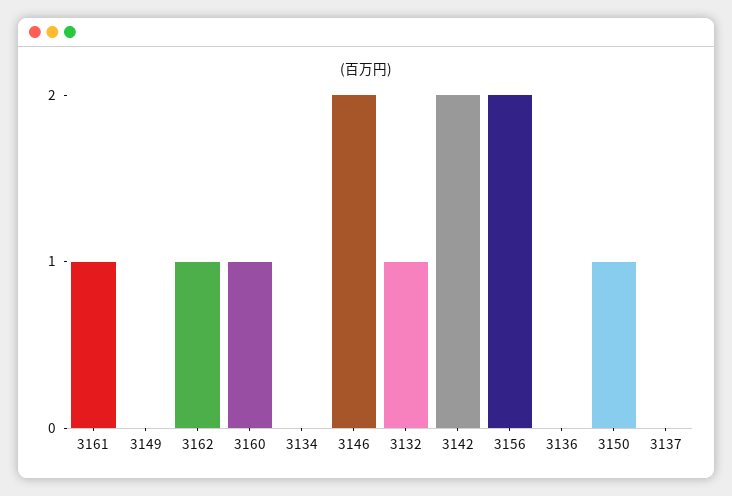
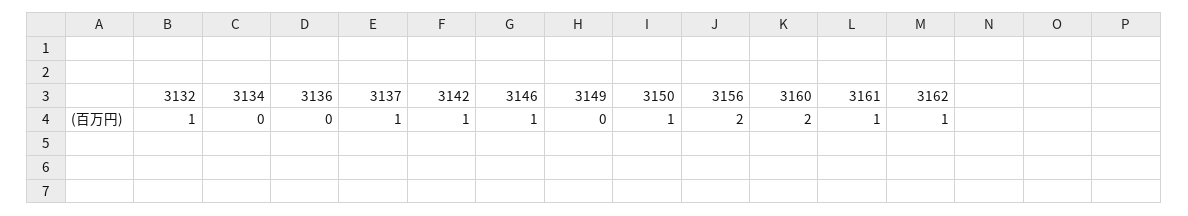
3160: 1 -> 2
3146: 2 -> 1
3142: 2 -> 1
3137: 0 -> 1

